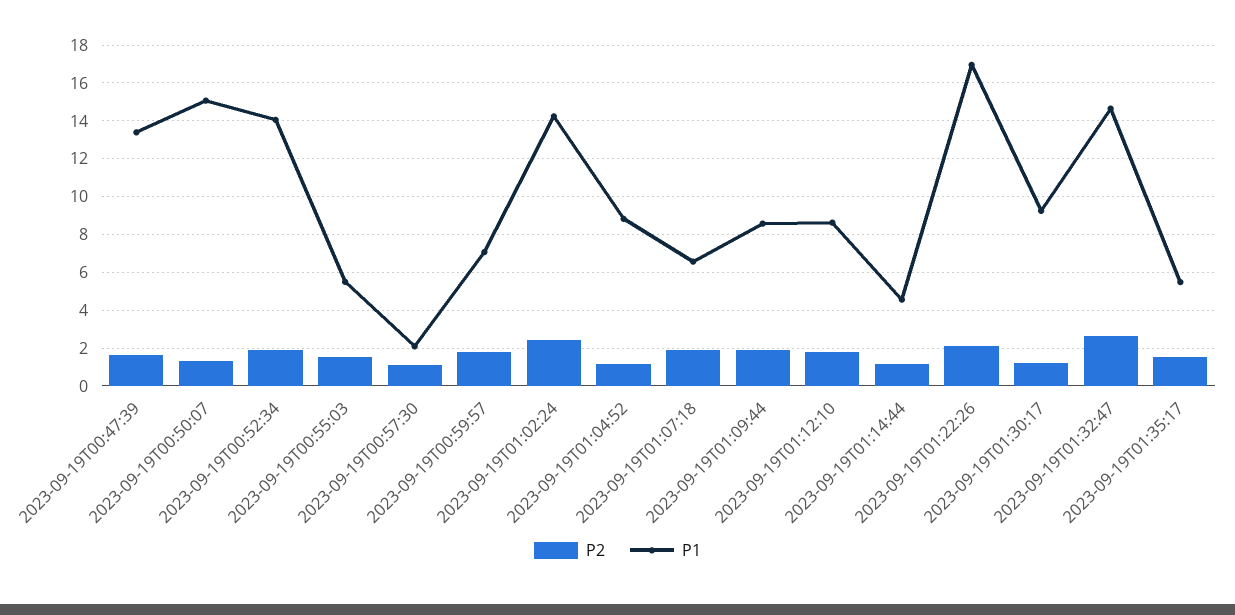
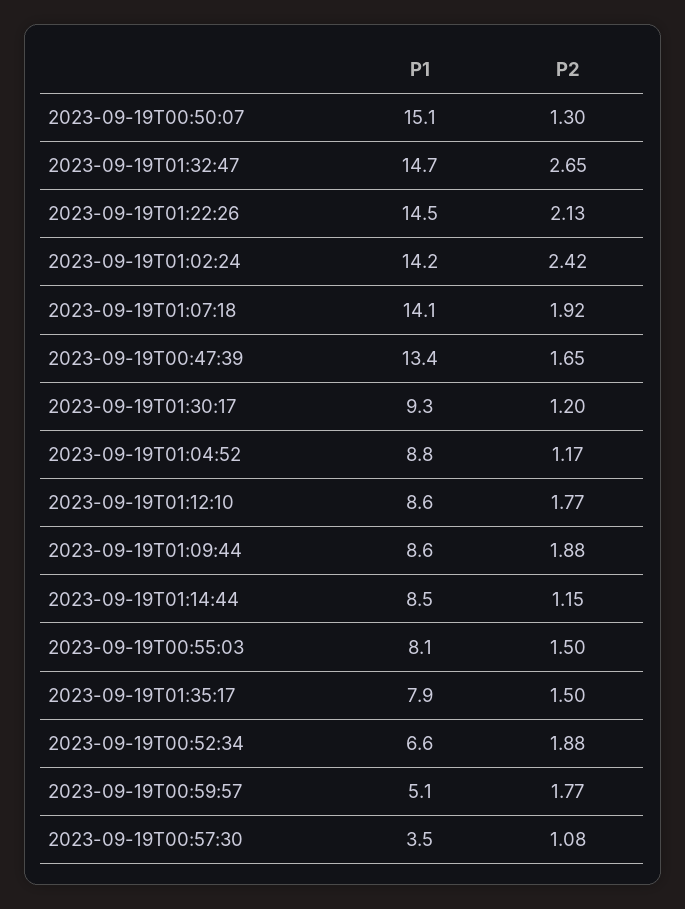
P1, 2023-09-19T00:52:34: 14 -> 6.6
P1, 2023-09-19T00:55:03: 5.5 -> 8.1
P1, 2023-09-19T00:57:30: 2 -> 3.5
P1, 2023-09-19T00:59:57: 7 -> 5.1
P1, 2023-09-19T01:07:18: 6.5 -> 14.1
P1, 2023-09-19T01:14:44: 4.5 -> 8.5
P1, 2023-09-19T01:22:26: 17 -> 14.5
P1, 2023-09-19T01:35:17: 5.5 -> 7.9

